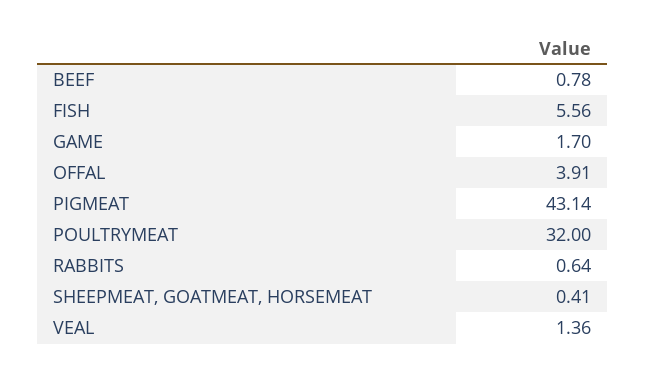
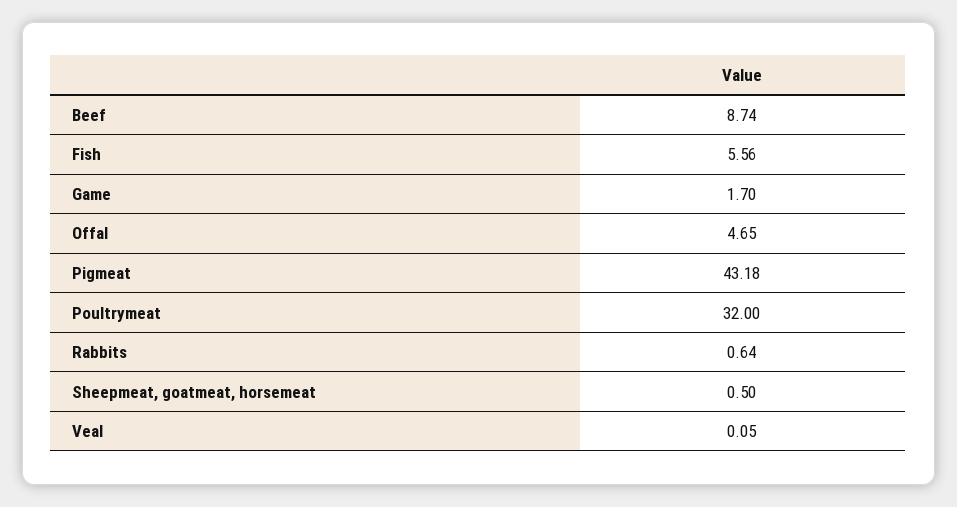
BEEF: 0.78 -> 8.74
OFFAL: 3.91 -> 4.65
PIGMEAT: 43.14 -> 43.18
SHEEPMEAT, GOATMEAT, HORSEMEAT: 0.41 -> 0.5
VEAL: 1.36 -> 0.05

